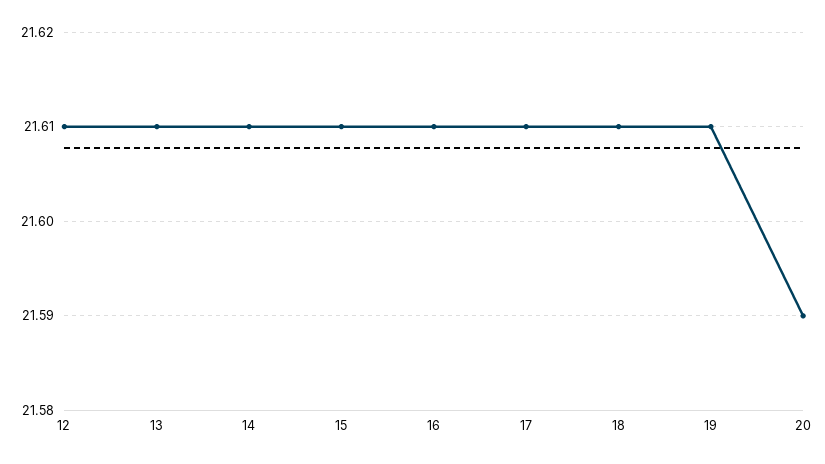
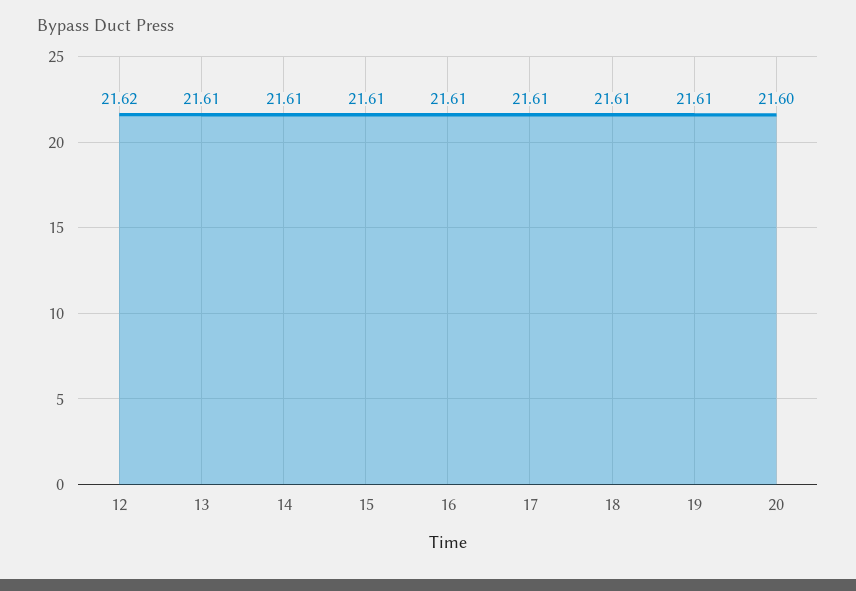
12: 21.61 -> 21.62
20: 21.59 -> 21.6

